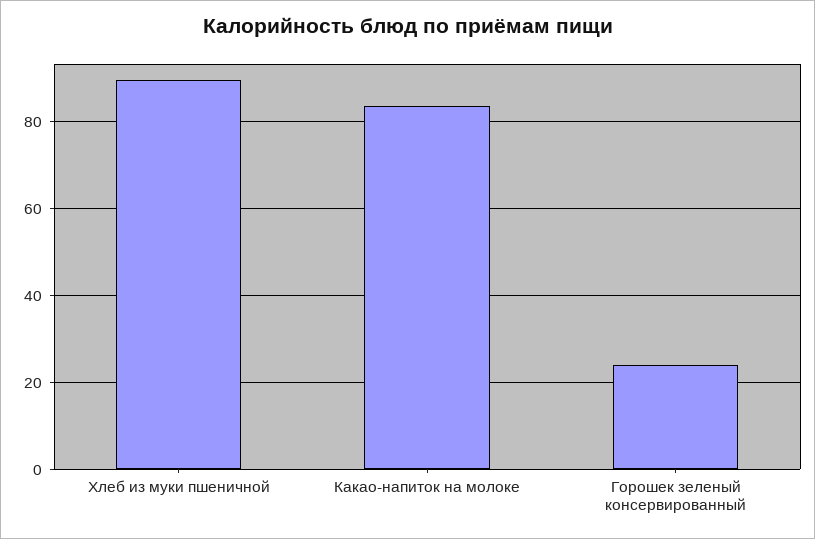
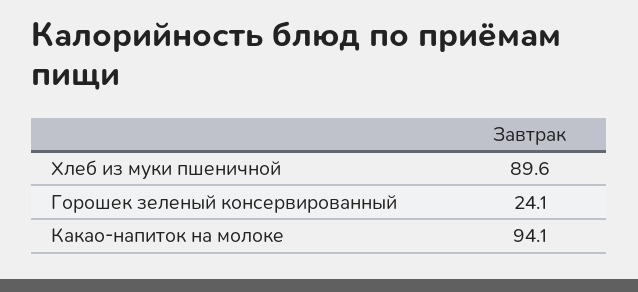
Какао-напиток на молоке: 84 -> 94.1

